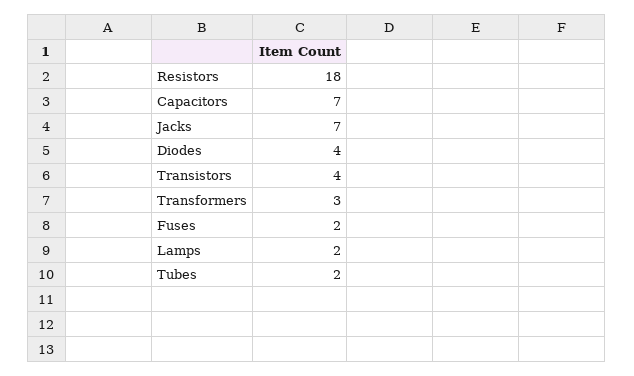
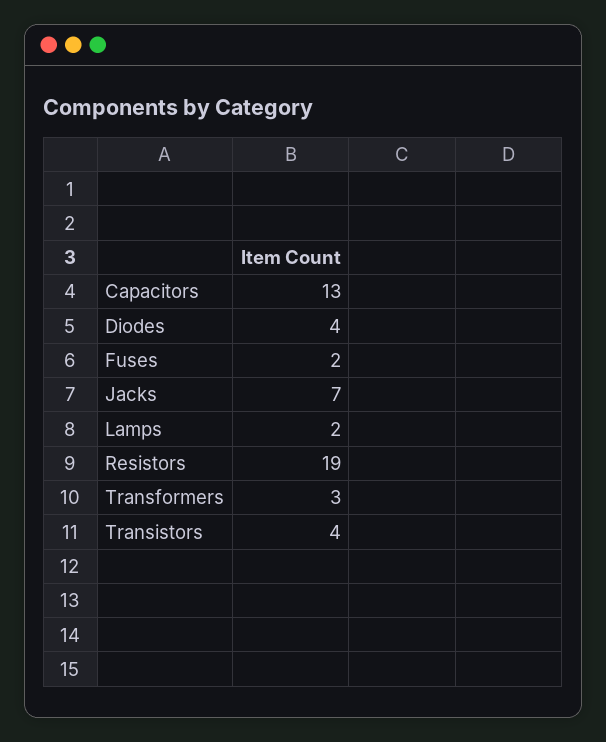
Resistors: 18 -> 19
Capacitors: 7 -> 13
Tubes: 2 -> none

